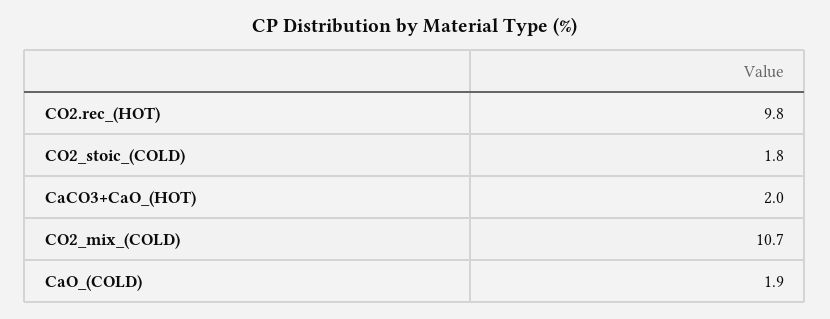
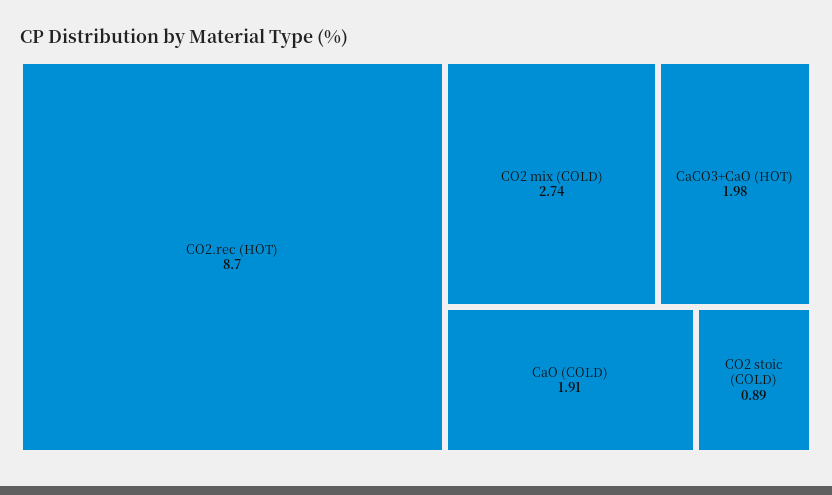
CO2.rec_(HOT): 9.8 -> 8.7
CO2_stoic_(COLD): 1.8 -> 0.89
CO2_mix_(COLD): 10.7 -> 2.74

